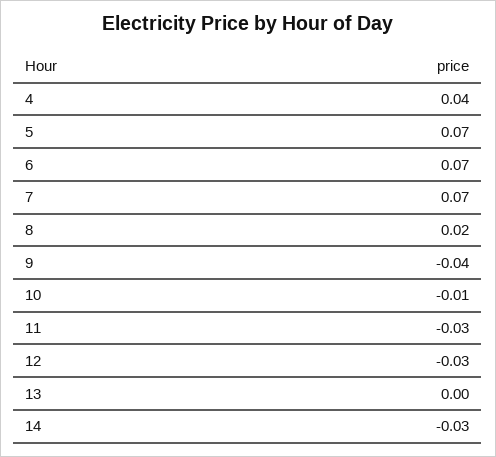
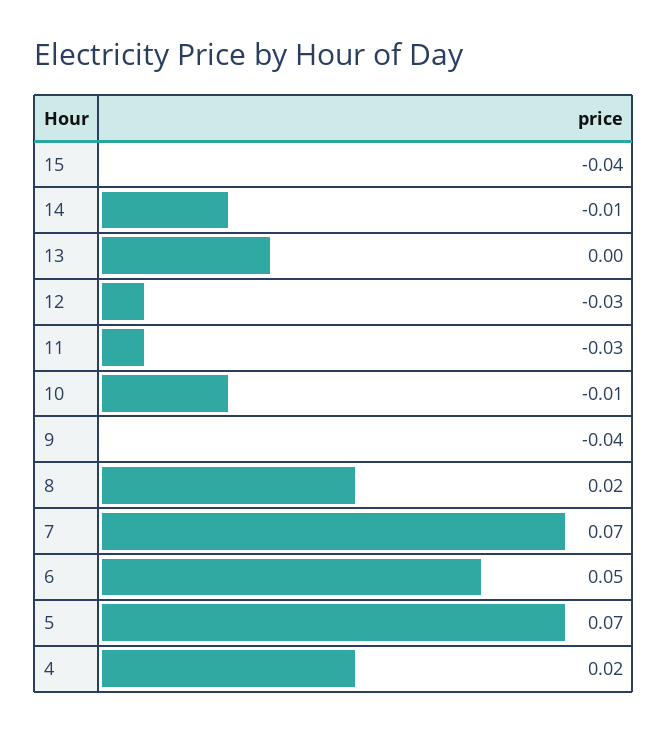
4: 0.04 -> 0.02
6: 0.07 -> 0.05
14: -0.03 -> -0.01
15: none -> -0.04

